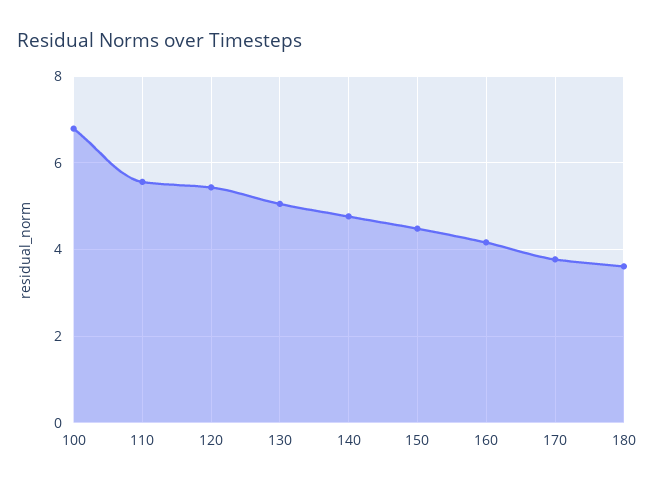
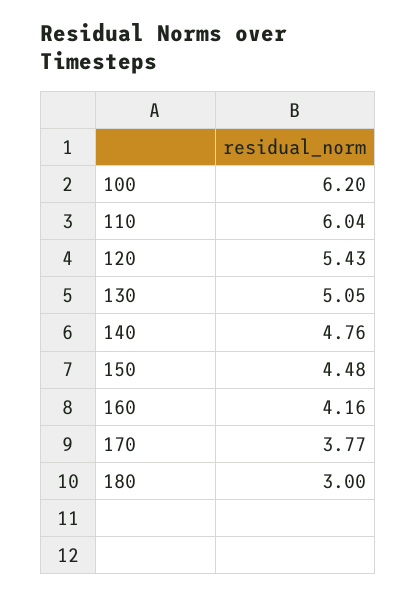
100: 6.8 -> 6.2
110: 5.6 -> 6.04
180: 3.6 -> 3

